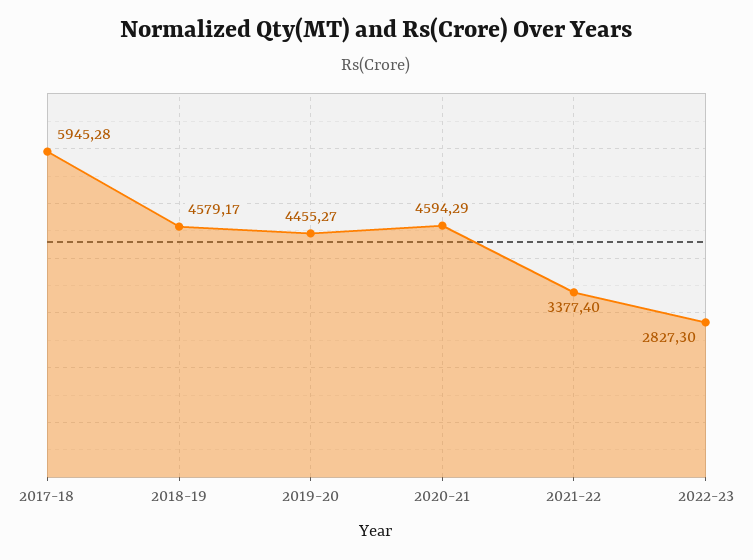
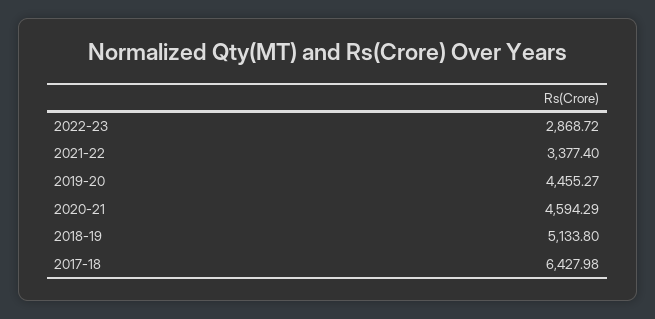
2017-18: 5945.28 -> 6427.98
2018-19: 4579.17 -> 5133.8
2022-23: 2827.3 -> 2868.72

